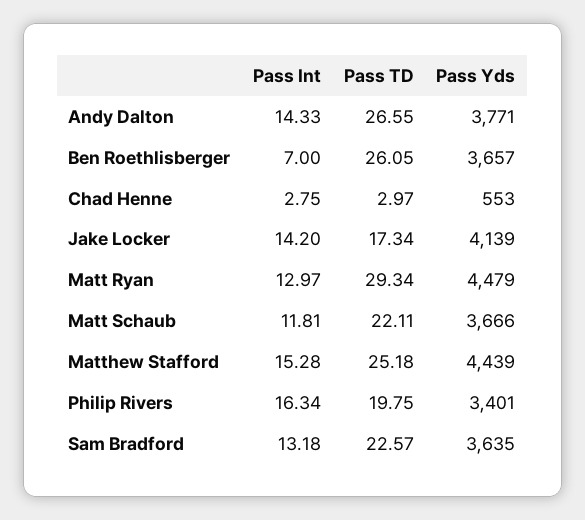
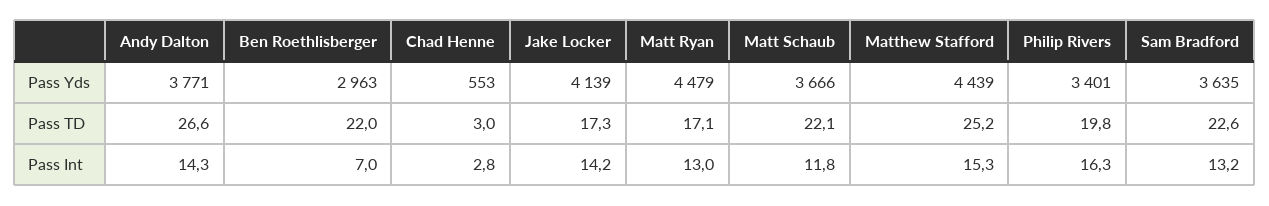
Pass TD, Ben Roethlisberger: 26.05 -> 22
Pass Yds, Ben Roethlisberger: 3657 -> 2963
Pass TD, Matt Ryan: 29.34 -> 17.1

